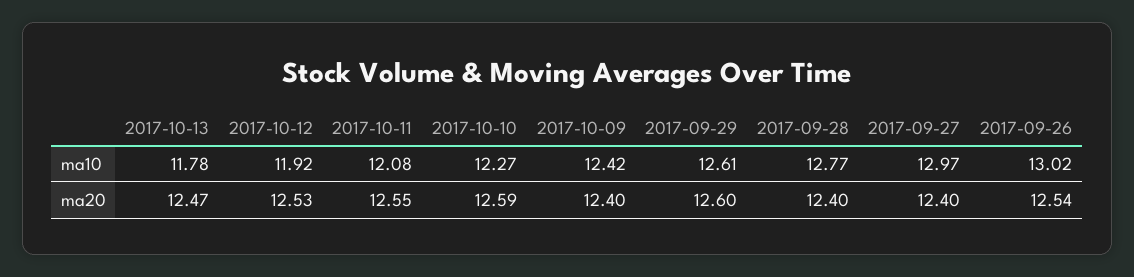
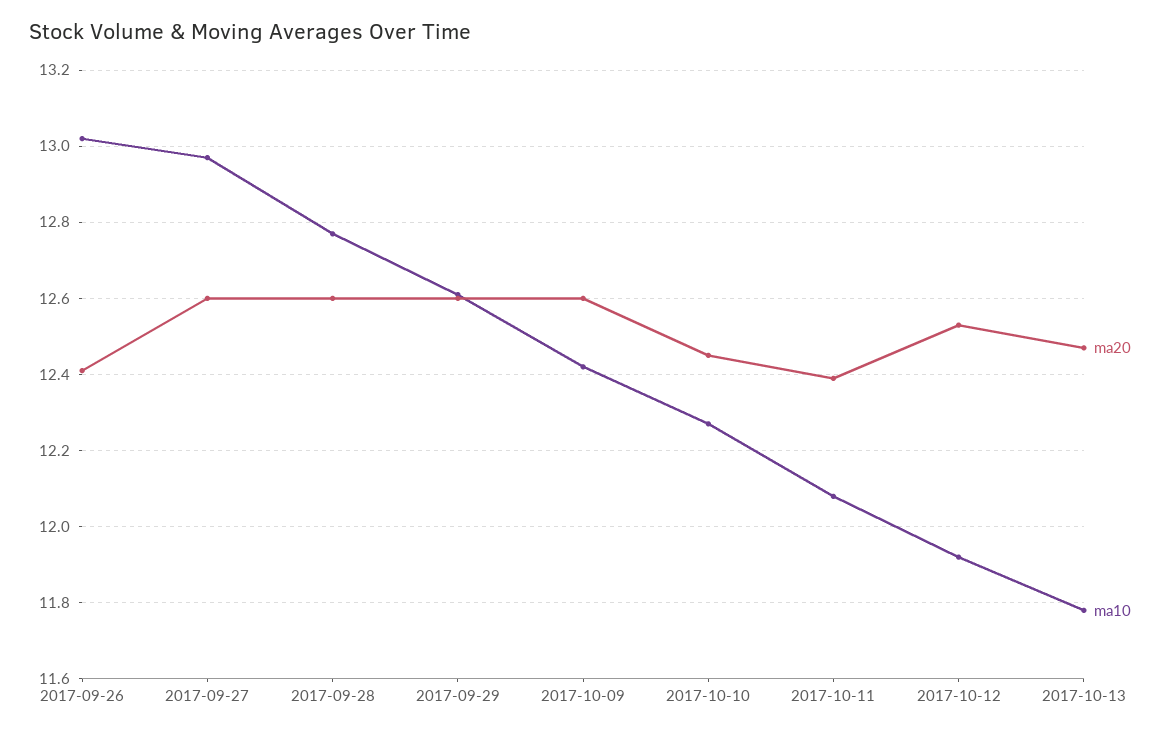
ma20, 2017-10-11: 12.55 -> 12.4
ma20, 2017-10-10: 12.59 -> 12.45
ma20, 2017-10-09: 12.4 -> 12.6
ma20, 2017-09-28: 12.4 -> 12.6
ma20, 2017-09-27: 12.4 -> 12.6
ma20, 2017-09-26: 12.54 -> 12.4

